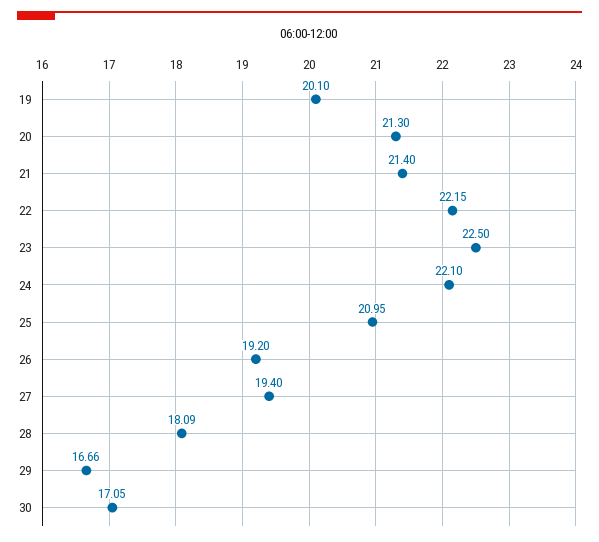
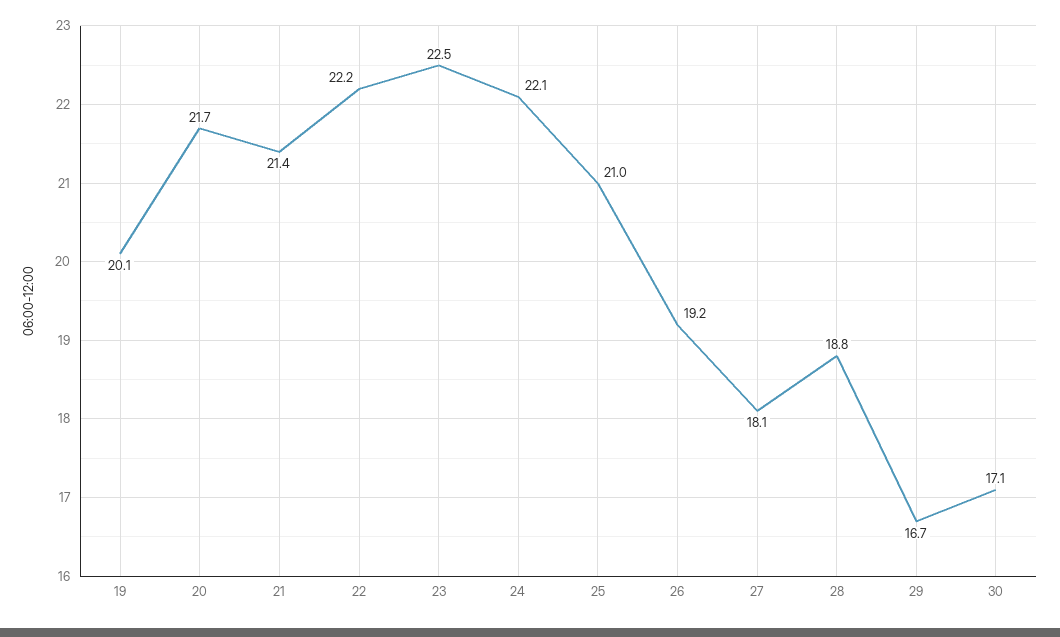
20: 21.3 -> 21.7
27: 19.4 -> 18.1
28: 18.09 -> 18.8

